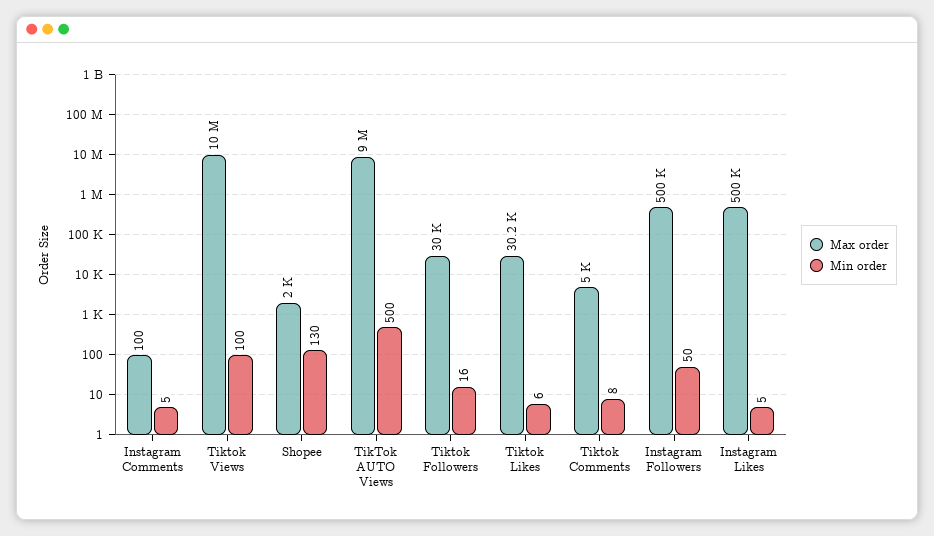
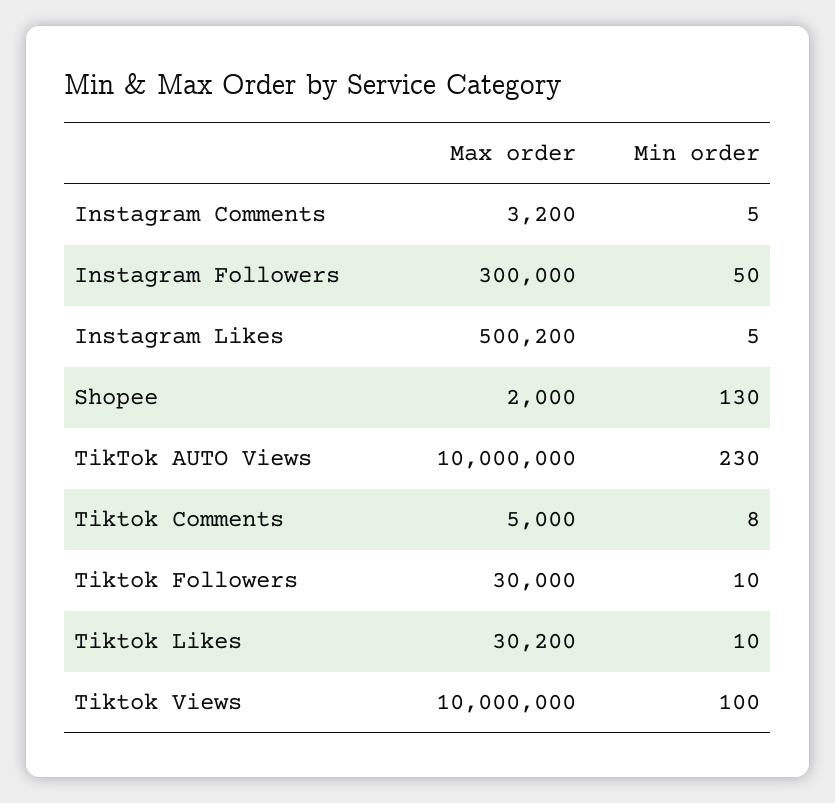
Max order, Instagram Comments: 100 -> 3200
Max order, TikTok AUTO Views: 9000000 -> 10000000
Min order, TikTok AUTO Views: 500 -> 230
Min order, Tiktok Followers: 16 -> 10
Min order, Tiktok Likes: 6 -> 10
Max order, Instagram Followers: 500000 -> 300000

